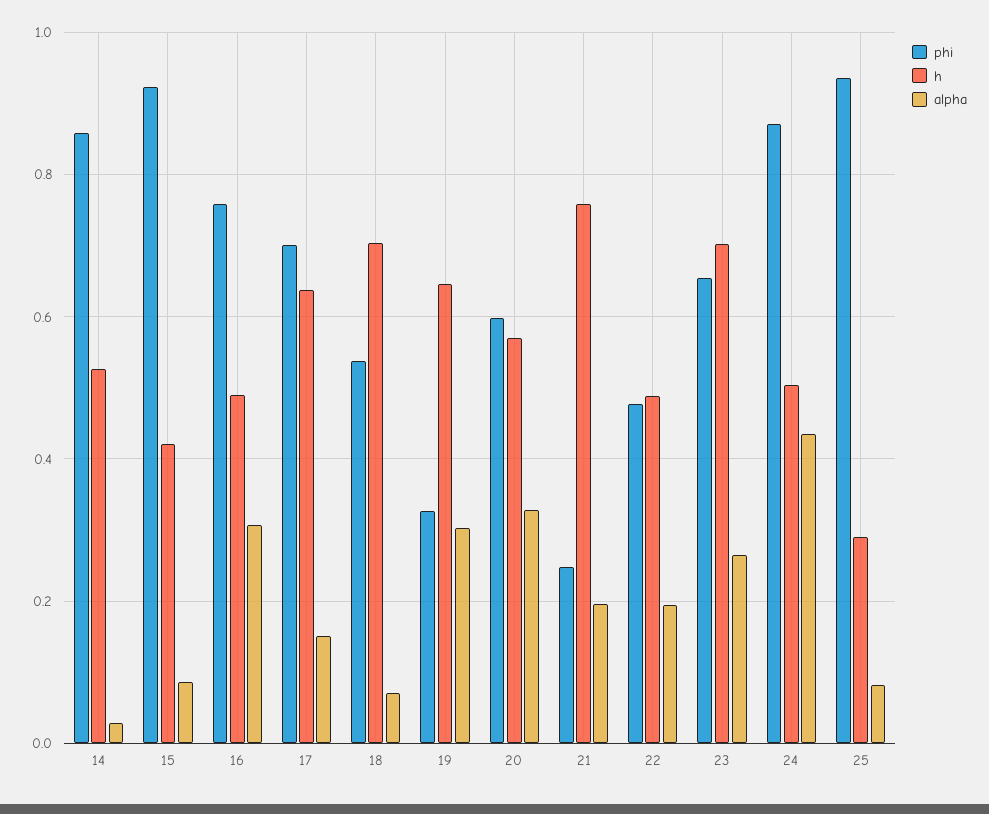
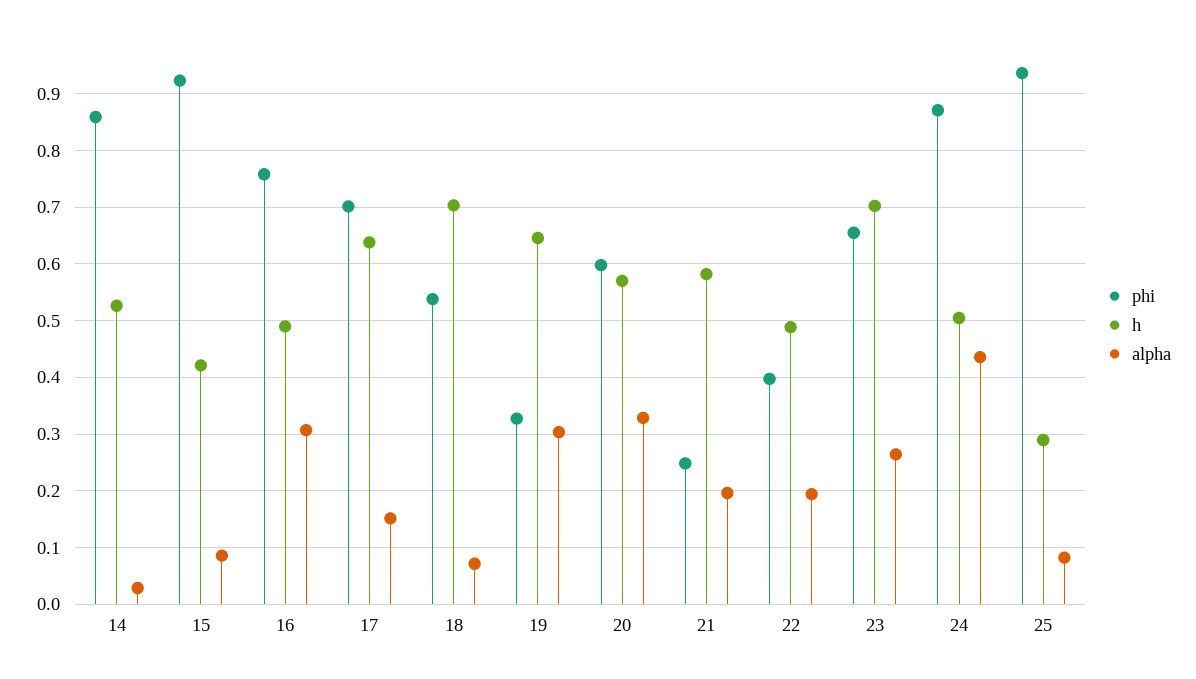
h, 21: 0.76 -> 0.58
phi, 22: 0.48 -> 0.4

